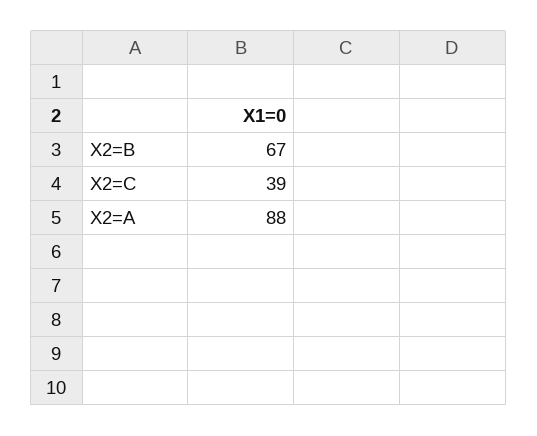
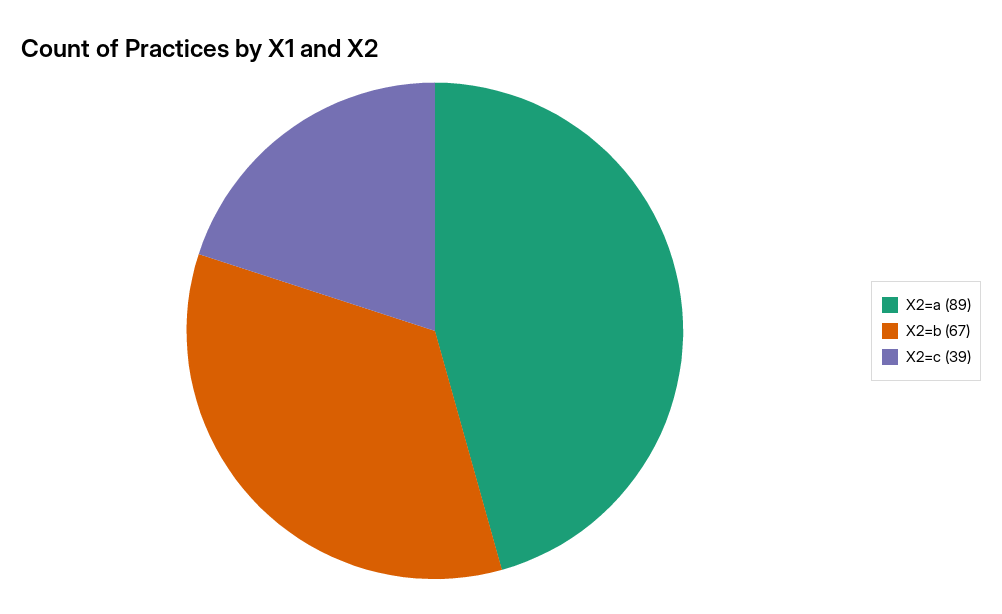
X2=A: 88 -> 89

